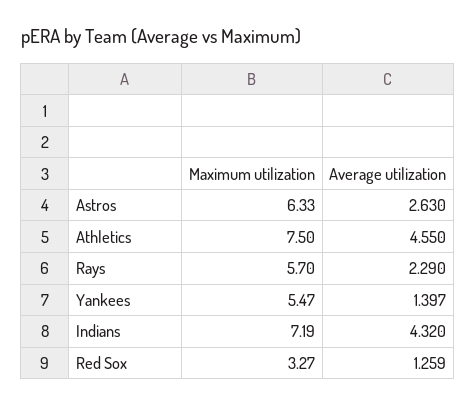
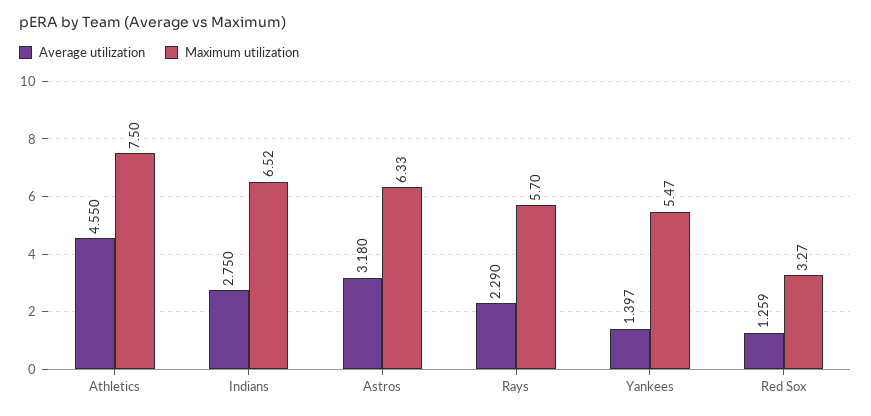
Average utilization, Astros: 2.63 -> 3.18
Maximum utilization, Indians: 7.19 -> 6.52
Average utilization, Indians: 4.32 -> 2.75

